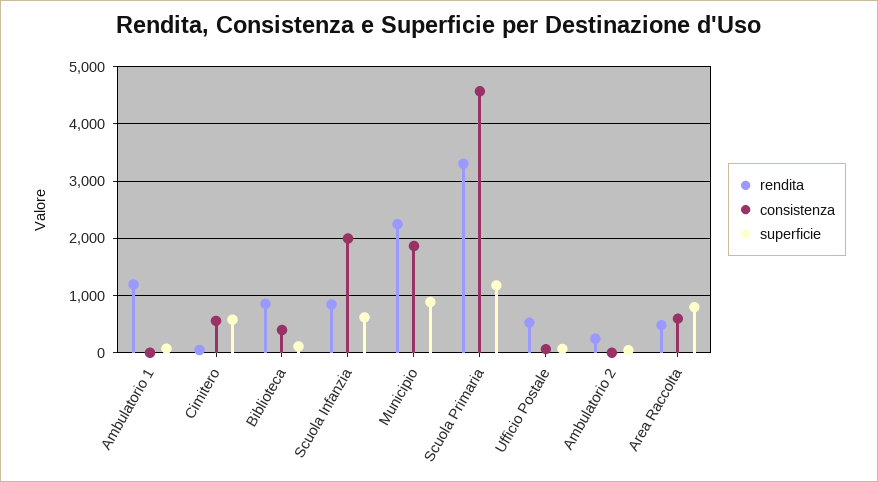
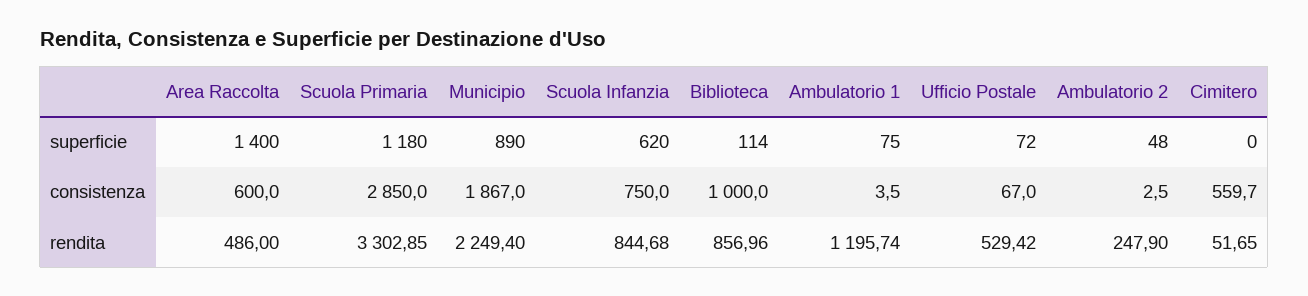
superficie, Cimitero: 600 -> 0
consistenza, Biblioteca: 400 -> 1000
consistenza, Scuola Infanzia: 2000 -> 750
consistenza, Scuola Primaria: 4600 -> 2850
superficie, Area Raccolta: 800 -> 1400

